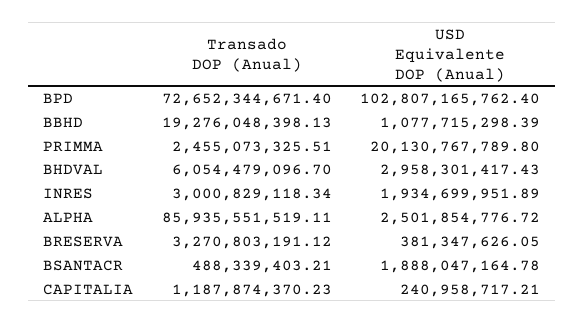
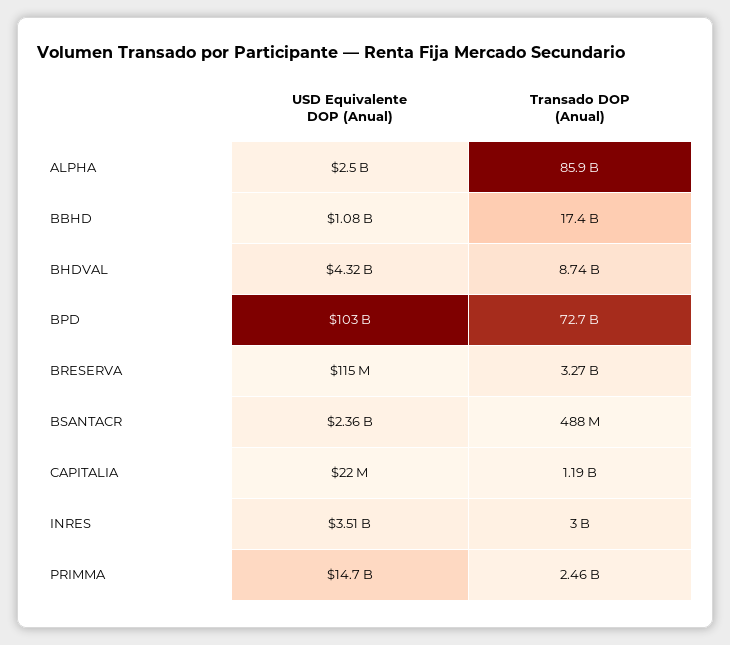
Transado DOP (Anual), BBHD: 19276048398.13 -> 17400000000
USD Equivalente DOP (Anual), PRIMMA: 20130767789.8 -> 14700000000
Transado DOP (Anual), BHDVAL: 6054479096.7 -> 8740000000
USD Equivalente DOP (Anual), BHDVAL: 2958301417.43 -> 4320000000
USD Equivalente DOP (Anual), INRES: 1934699951.89 -> 3510000000
USD Equivalente DOP (Anual), BRESERVA: 381347626.05 -> 115000000
USD Equivalente DOP (Anual), BSANTACR: 1888047164.78 -> 2360000000
USD Equivalente DOP (Anual), CAPITALIA: 240958717.21 -> 22000000

